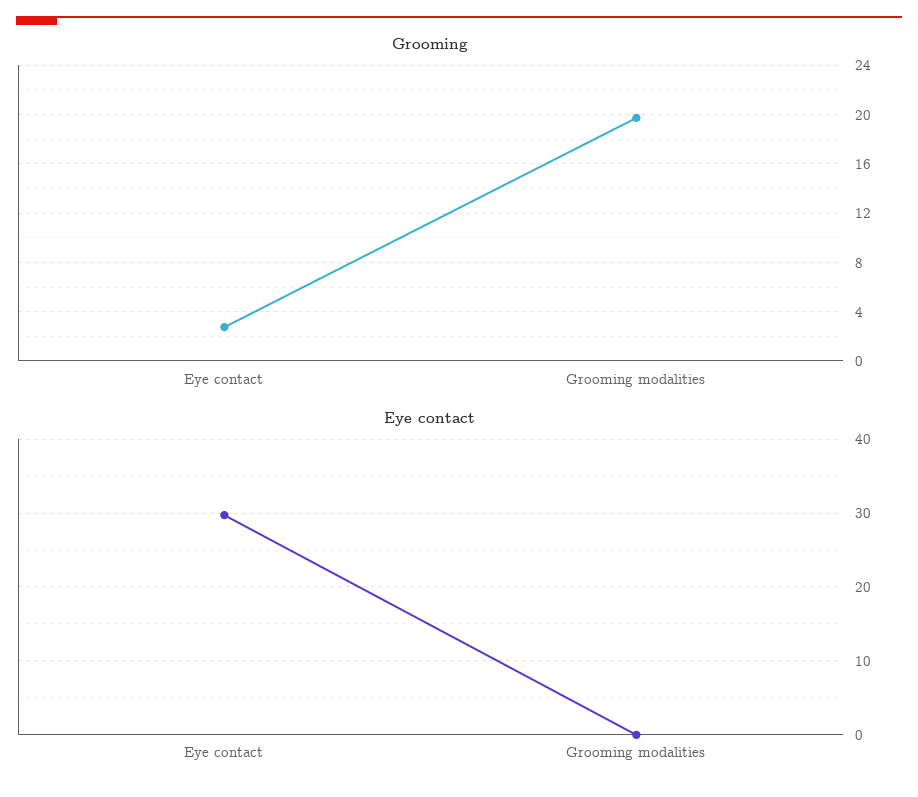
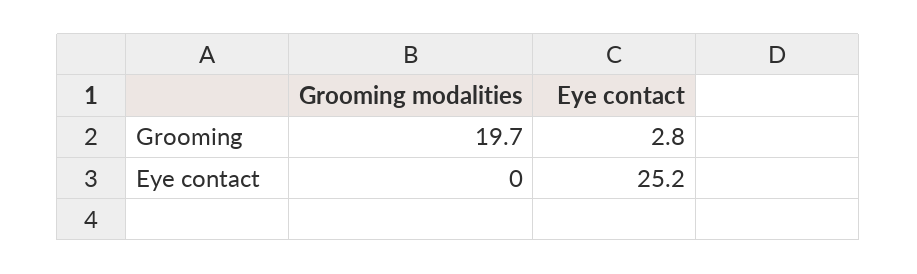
Eye contact, Eye contact: 30 -> 25.2

